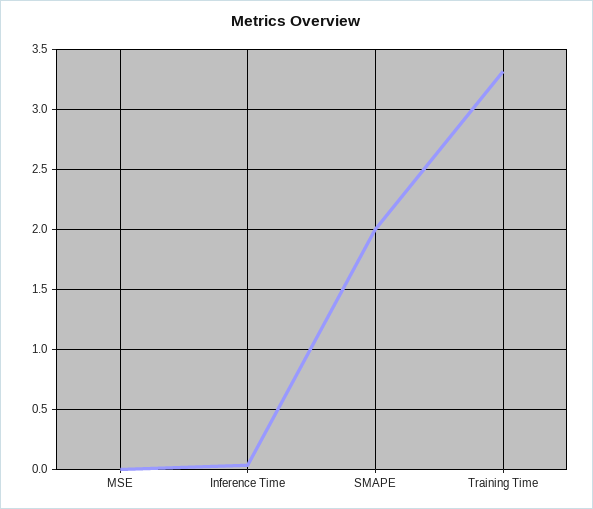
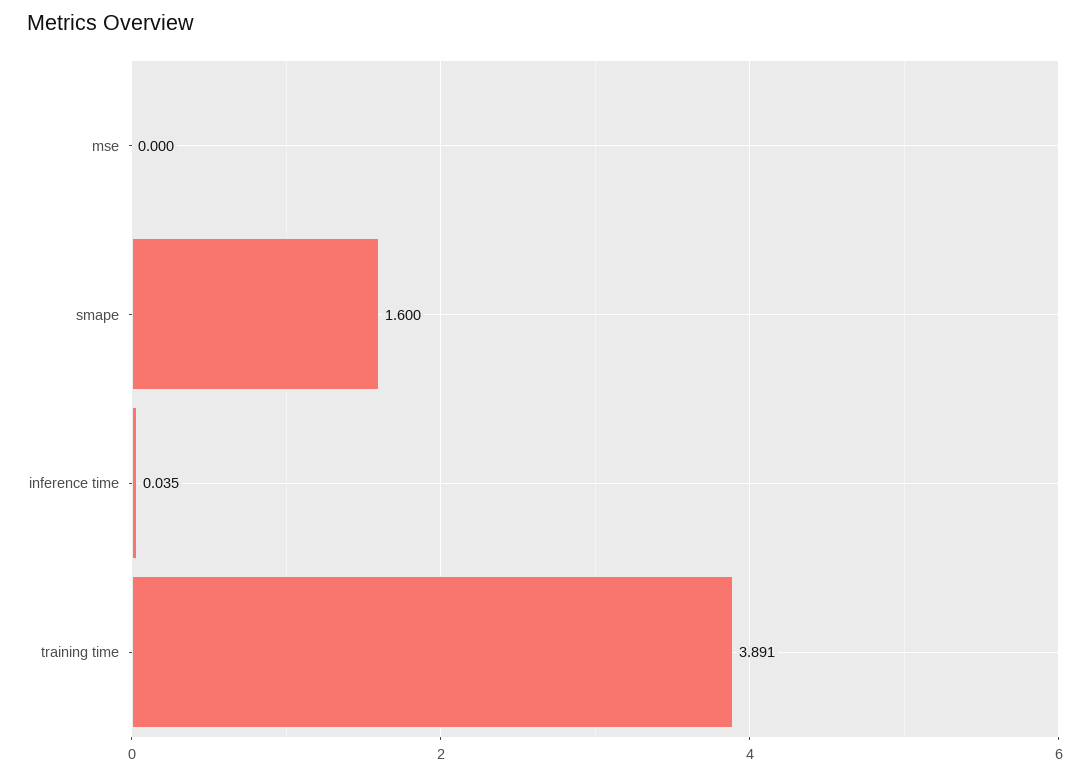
SMAPE: 2 -> 1.6
Training Time: 3.3 -> 3.891

